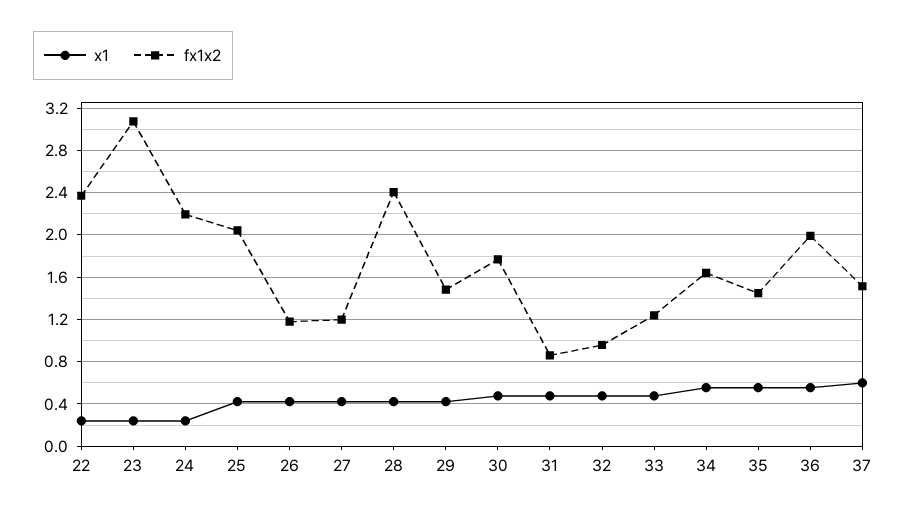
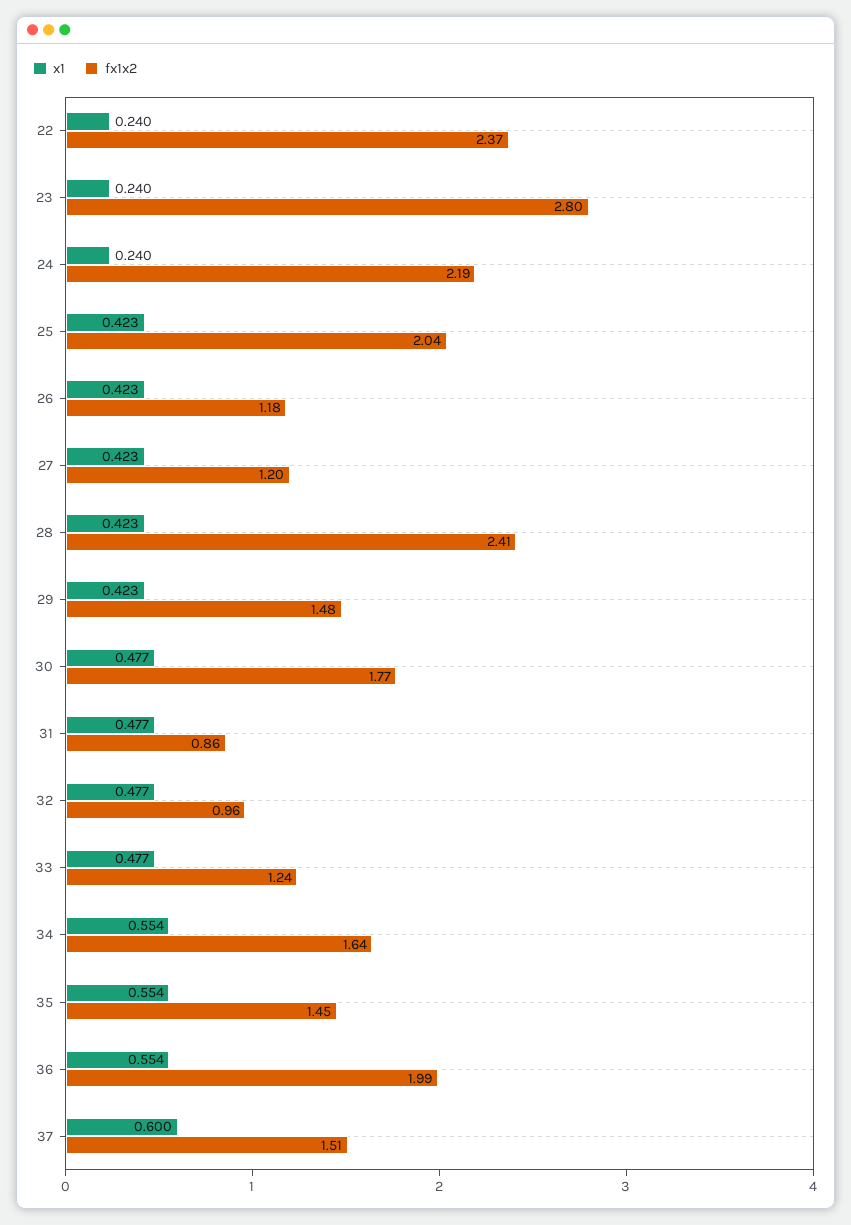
fx1x2, 23: 3.1 -> 2.8

